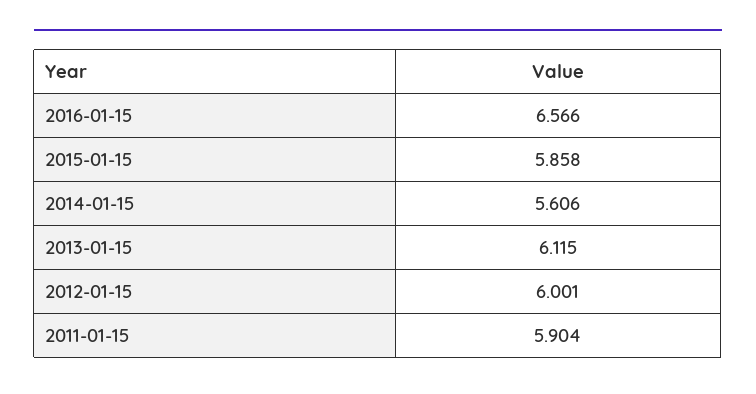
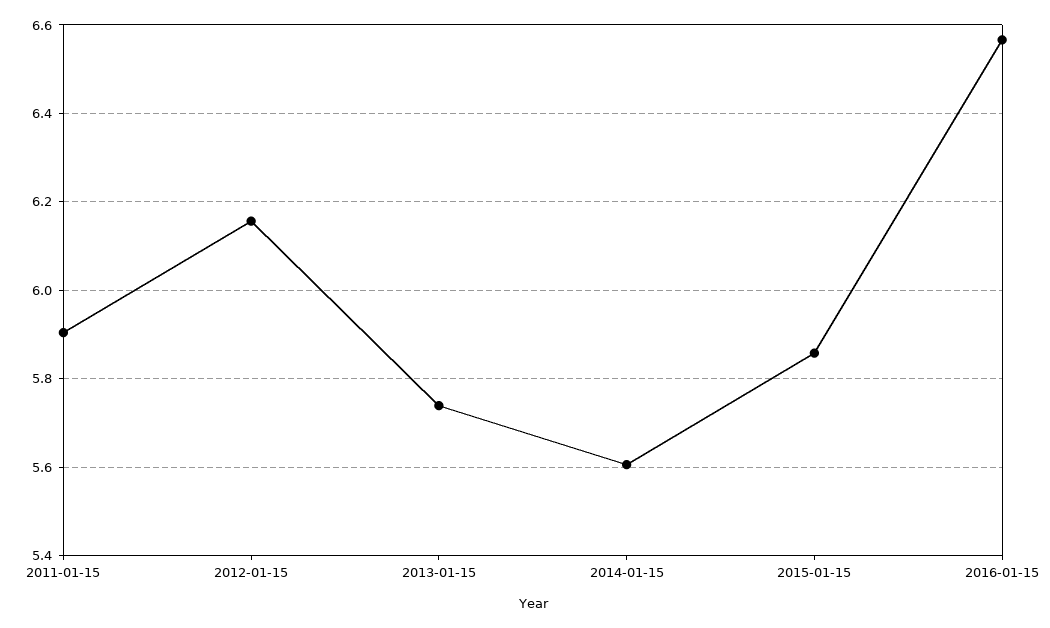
2013-01-15: 6.115 -> 5.74
2012-01-15: 6.001 -> 6.16

